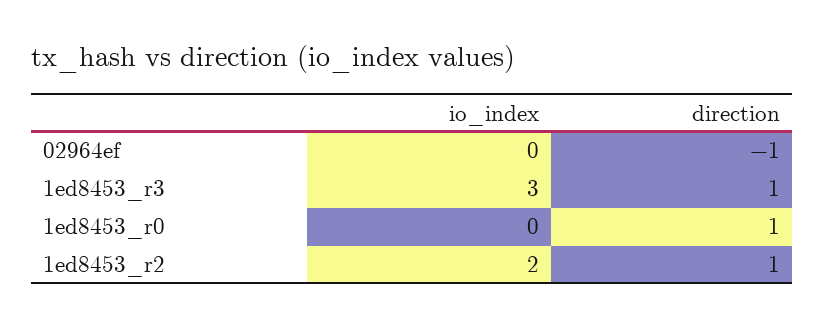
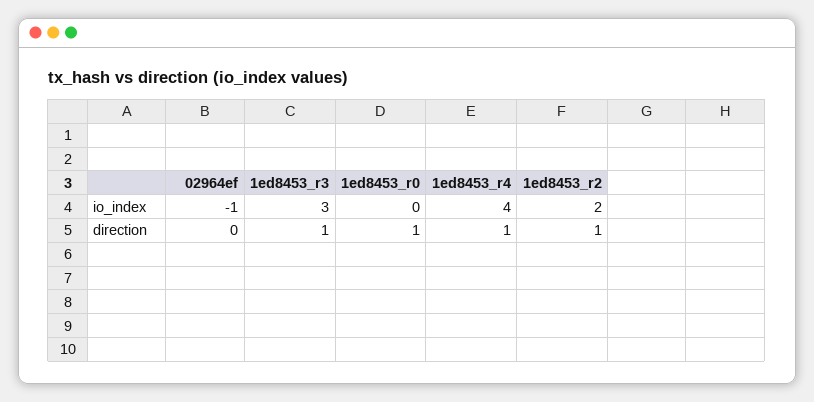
io_index, 02964ef: 0 -> -1
direction, 02964ef: -1 -> 0
io_index, 1ed8453_r4: none -> 4
direction, 1ed8453_r4: none -> 1

